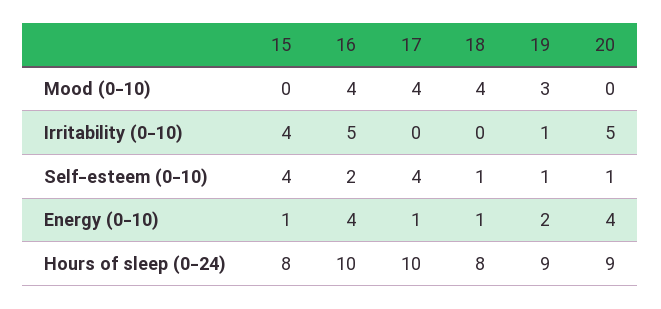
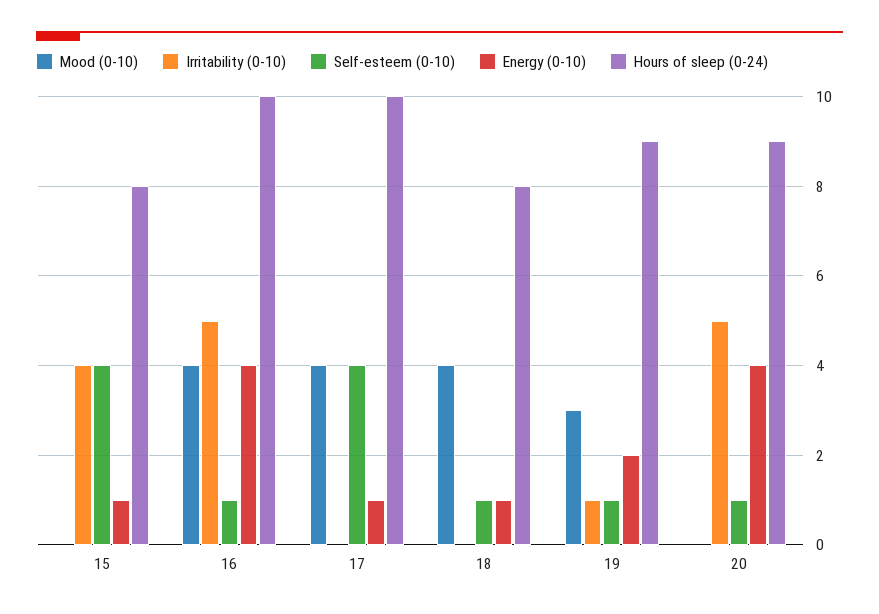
Self-esteem (0-10), 16: 2 -> 1

